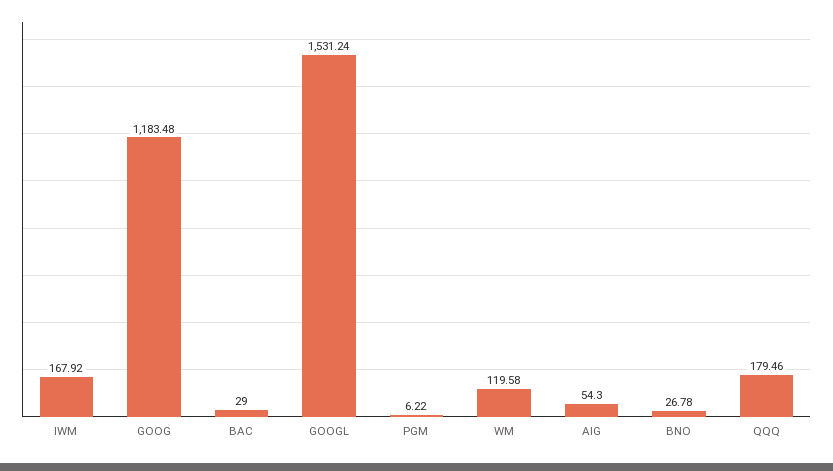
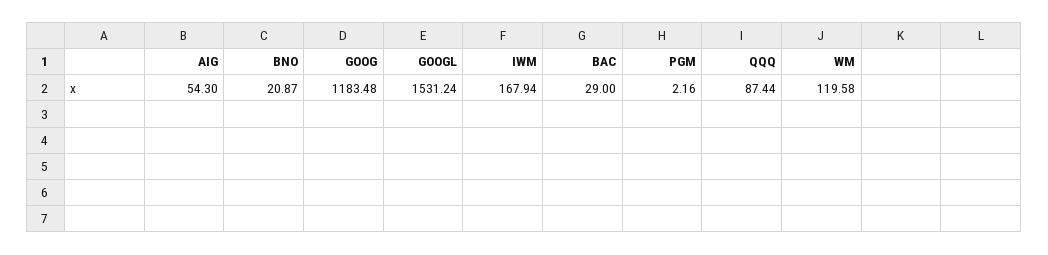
IWM: 167.92 -> 167.94
PGM: 6.22 -> 2.16
BNO: 26.78 -> 20.87
QQQ: 179.46 -> 87.44

